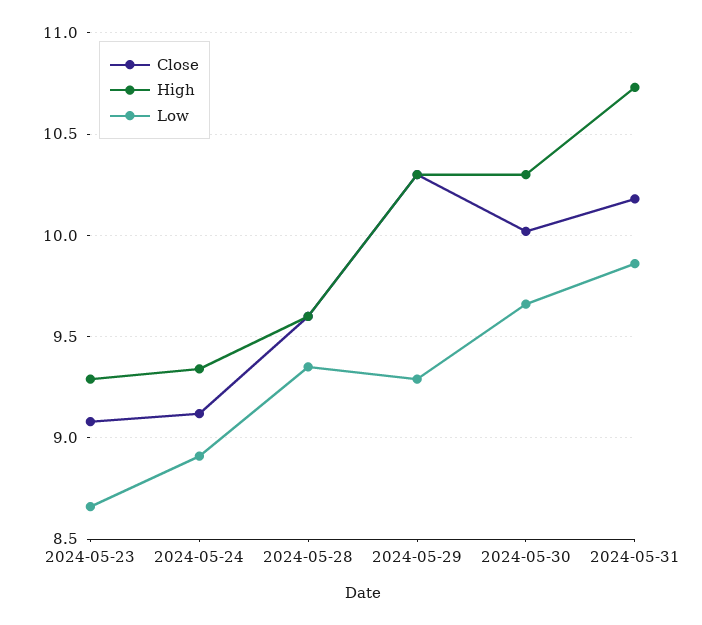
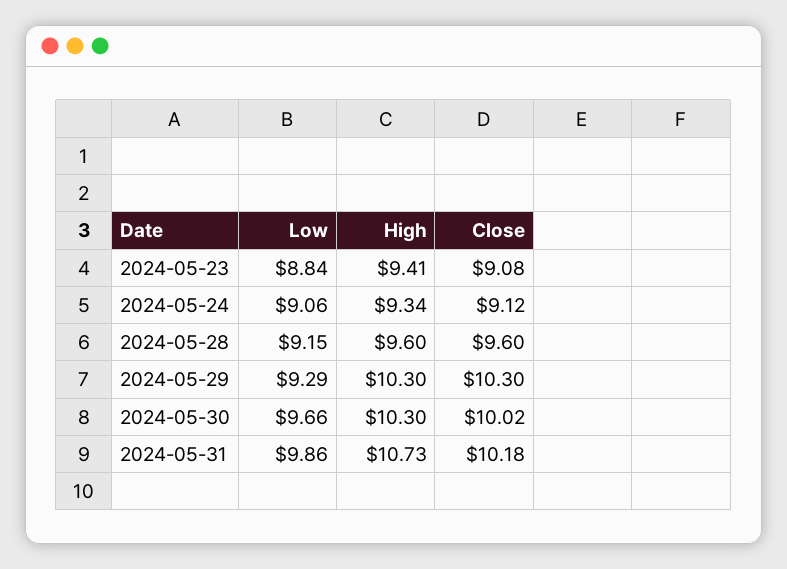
High, 2024-05-23: 9.3 -> 9.41
Low, 2024-05-23: 8.65 -> 8.84
Low, 2024-05-24: 8.9 -> 9.06
Low, 2024-05-28: 9.35 -> 9.15

